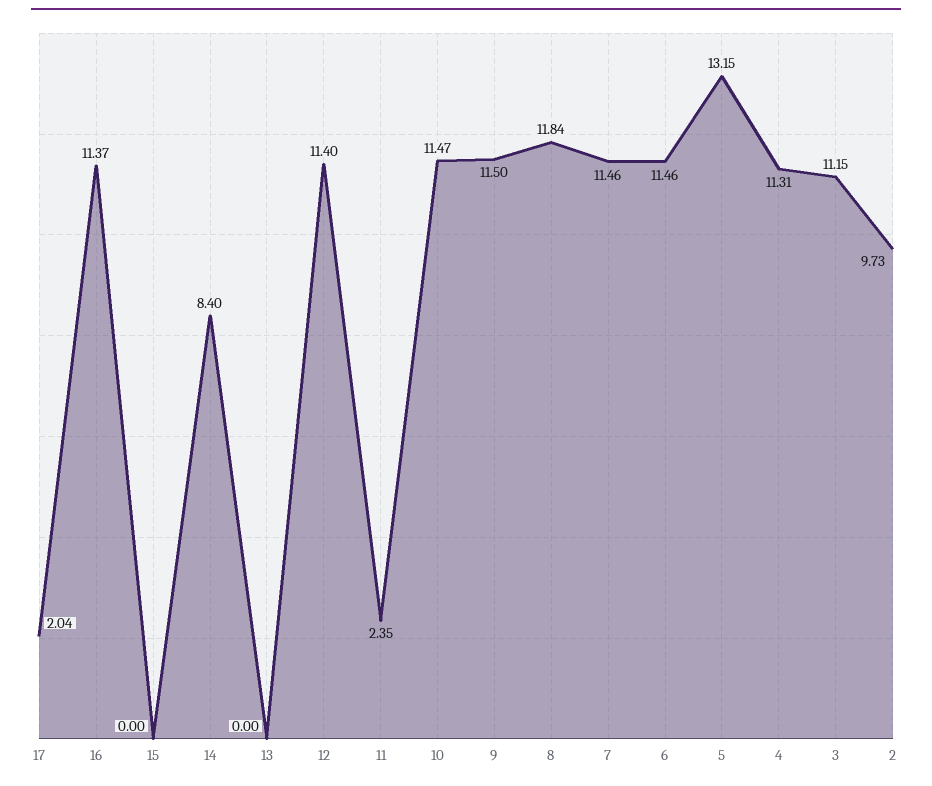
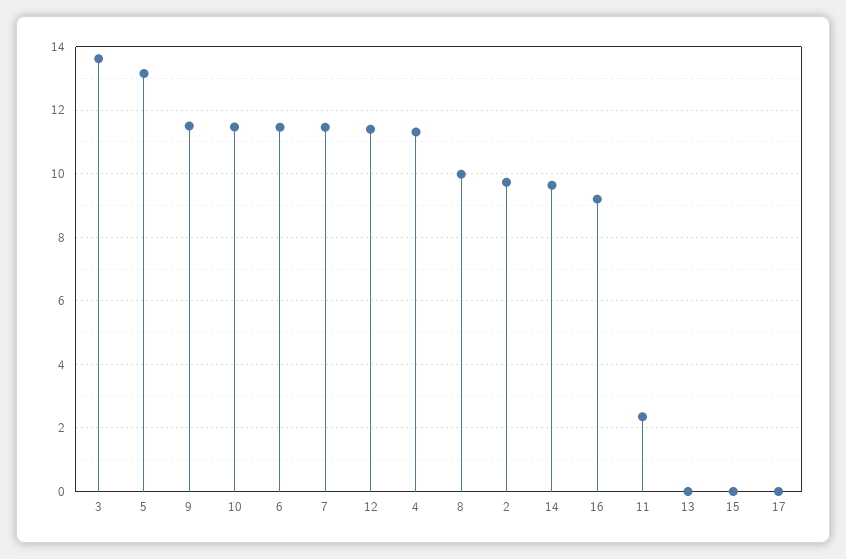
17: 2.04 -> 0
16: 11.37 -> 9.2
14: 8.4 -> 9.6
8: 11.84 -> 10
3: 11.15 -> 13.6

